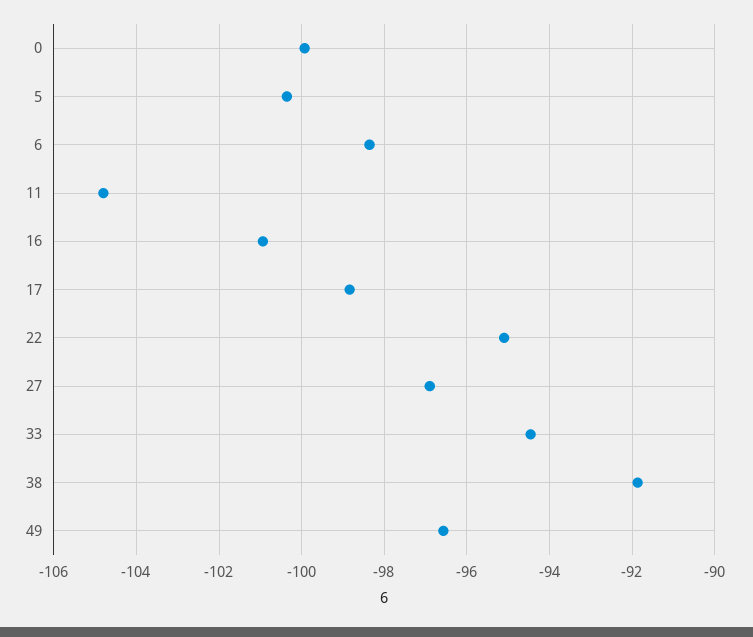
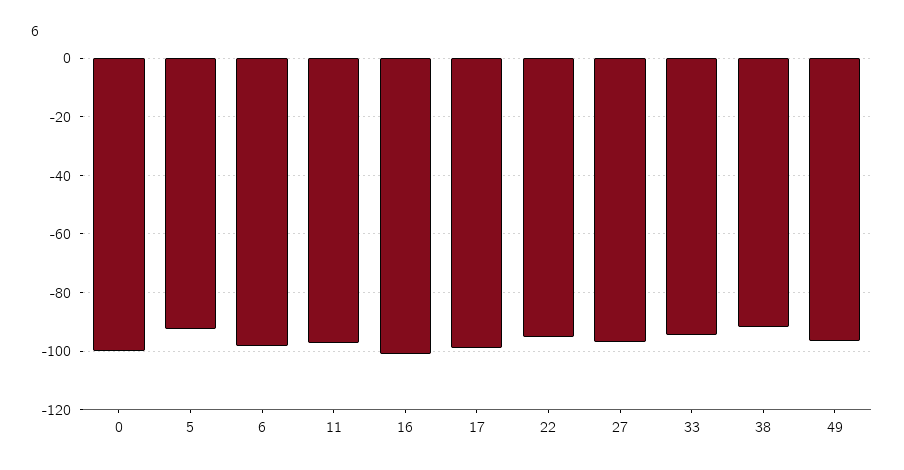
5: -100.4 -> -92.5
11: -104.8 -> -97.5

